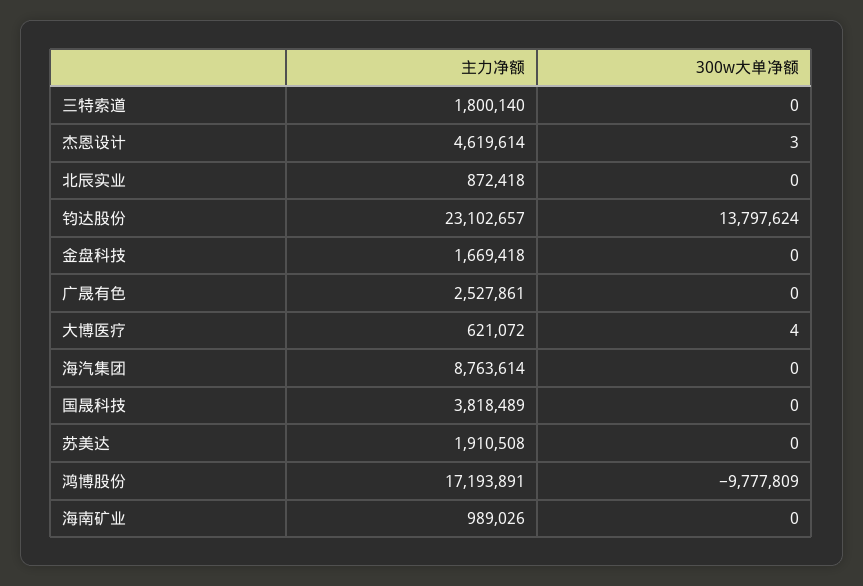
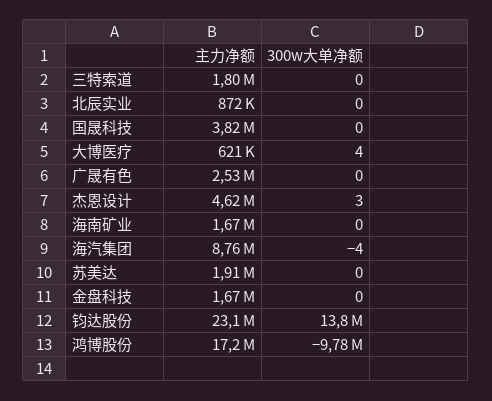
300w大单净额, 海汽集团: 0 -> -4
主力净额, 海南矿业: 989026 -> 1670000

